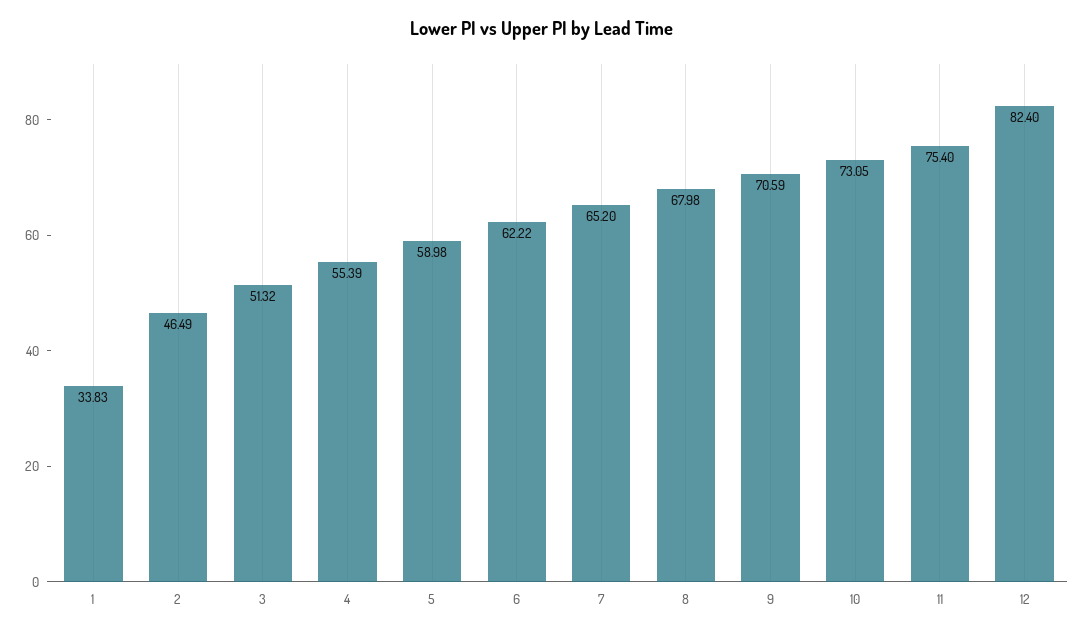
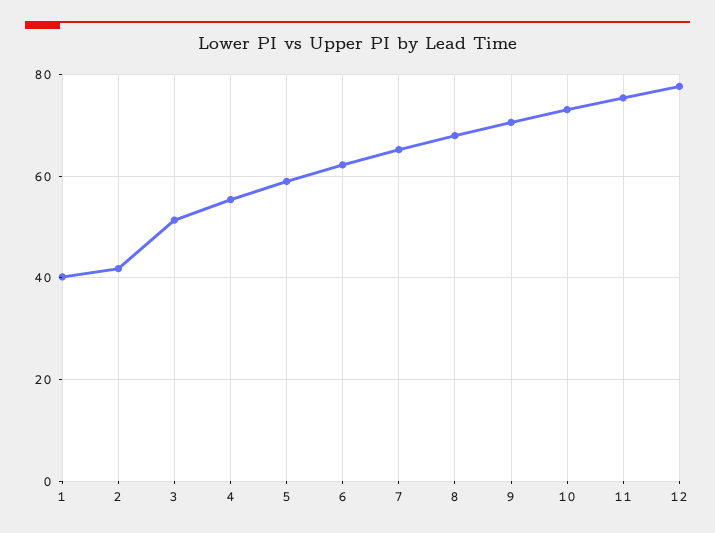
1: 33.83 -> 40
2: 46.49 -> 42
12: 82.4 -> 78

